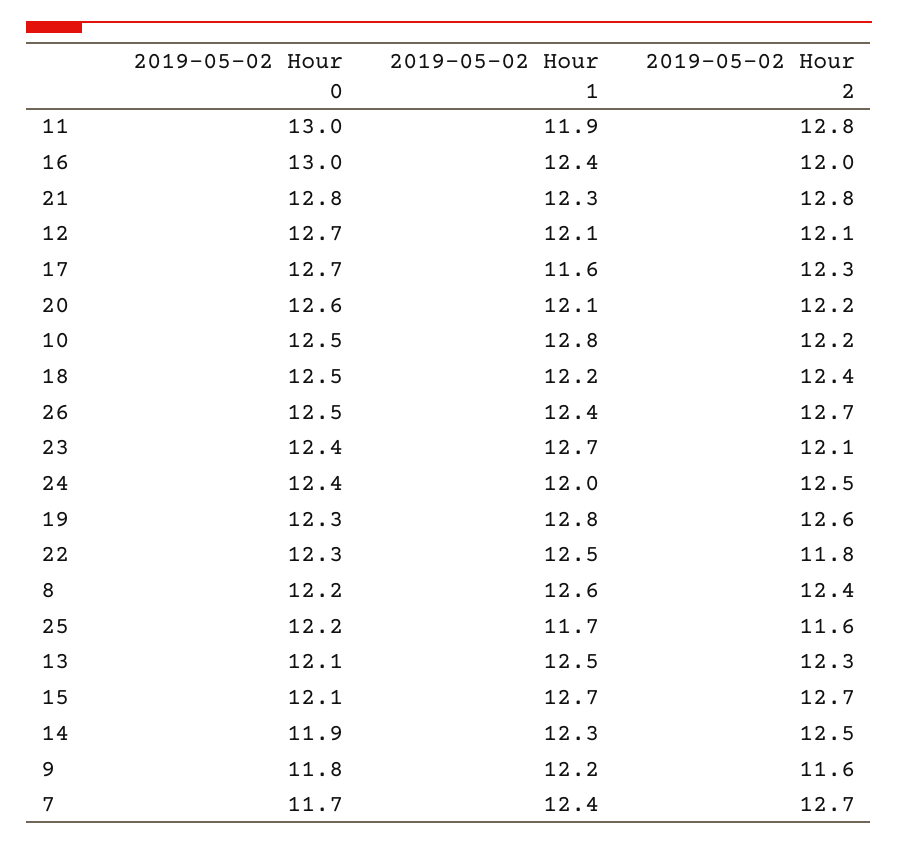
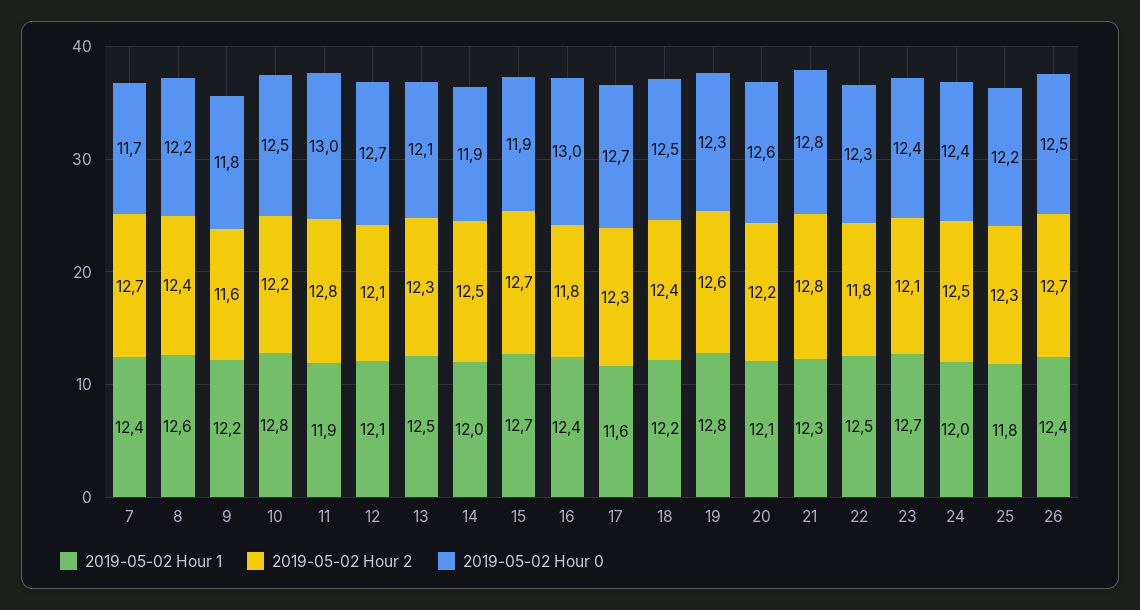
2019-05-02 Hour 2, 16: 12 -> 11.8
2019-05-02 Hour 1, 25: 11.7 -> 11.8
2019-05-02 Hour 2, 25: 11.6 -> 12.3
2019-05-02 Hour 0, 15: 12.1 -> 11.9
2019-05-02 Hour 1, 14: 12.3 -> 12

